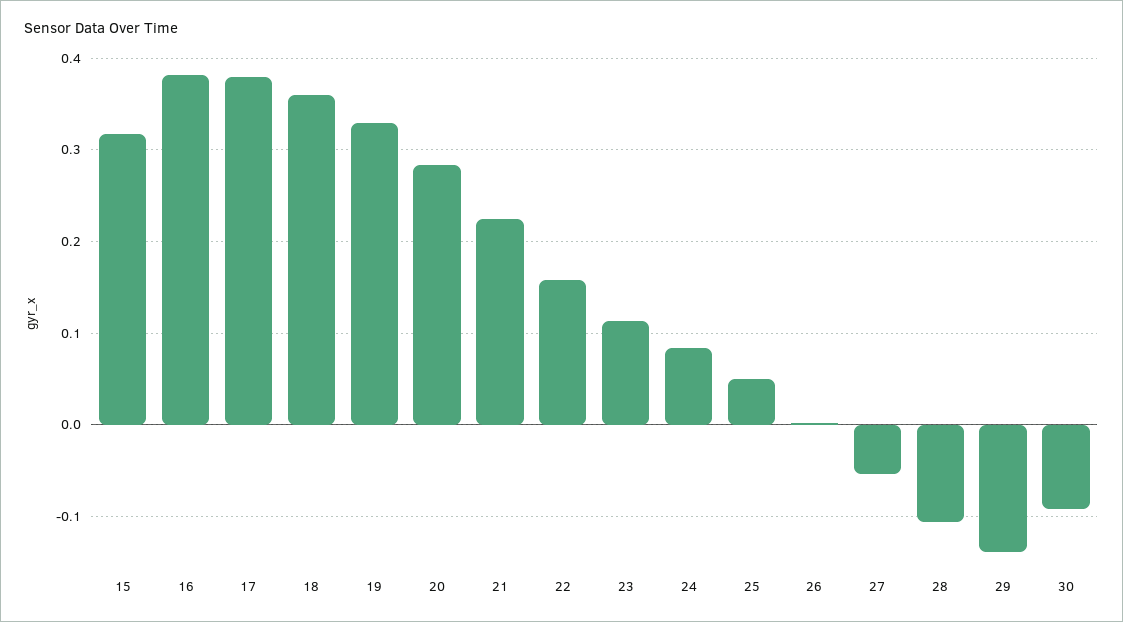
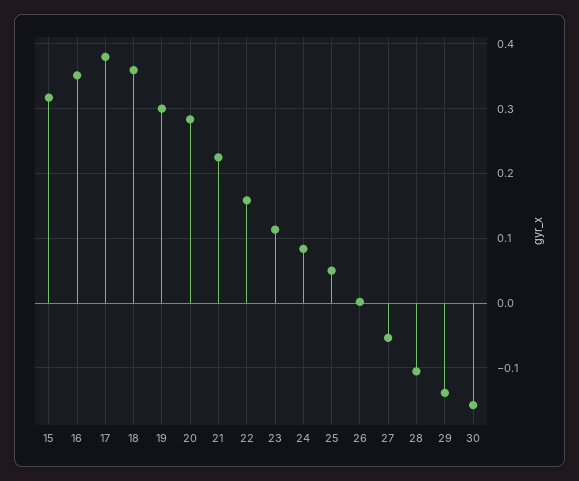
16: 0.38 -> 0.35
19: 0.33 -> 0.3
30: -0.09 -> -0.16

